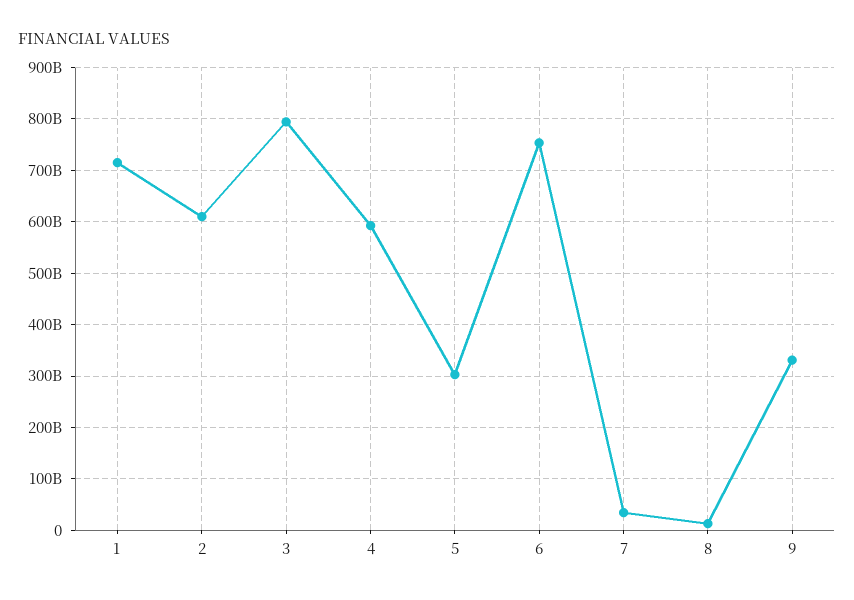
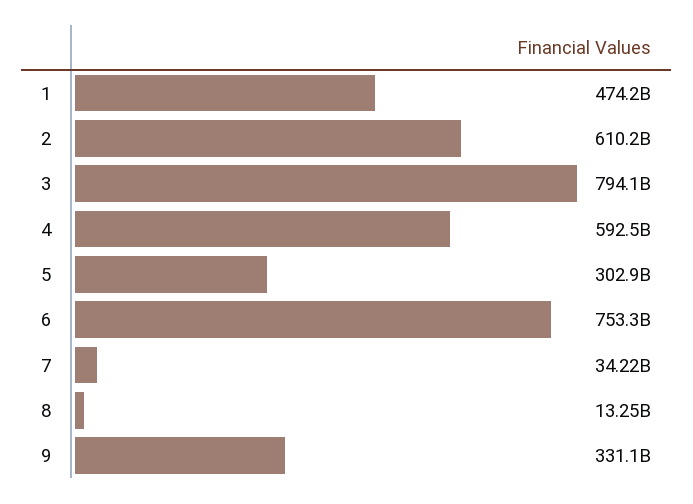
1: 720000000000 -> 474200000000

